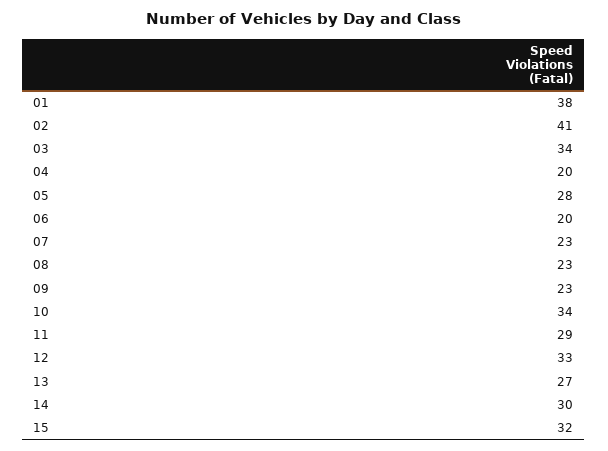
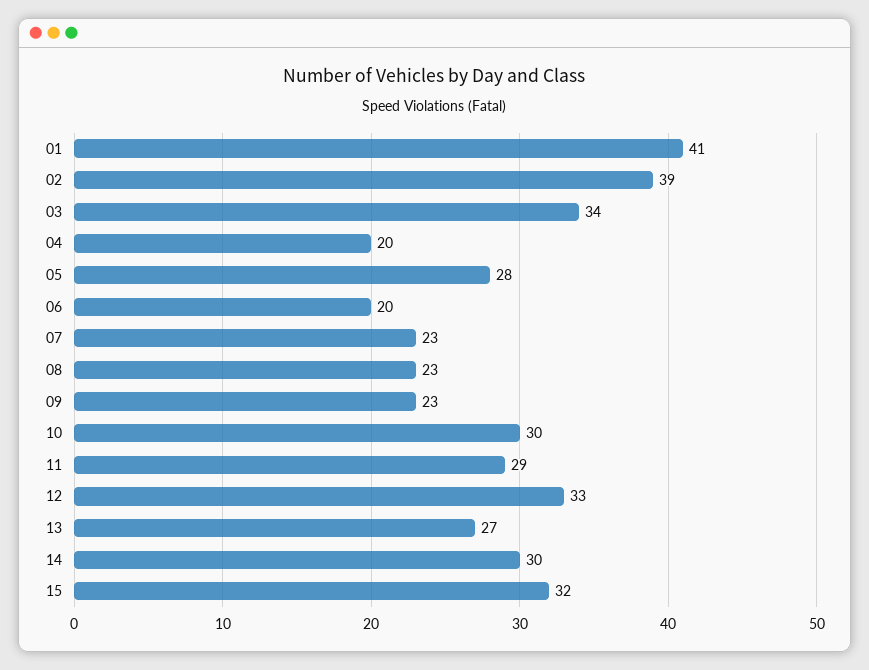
01: 38 -> 41
02: 41 -> 39
10: 34 -> 30

